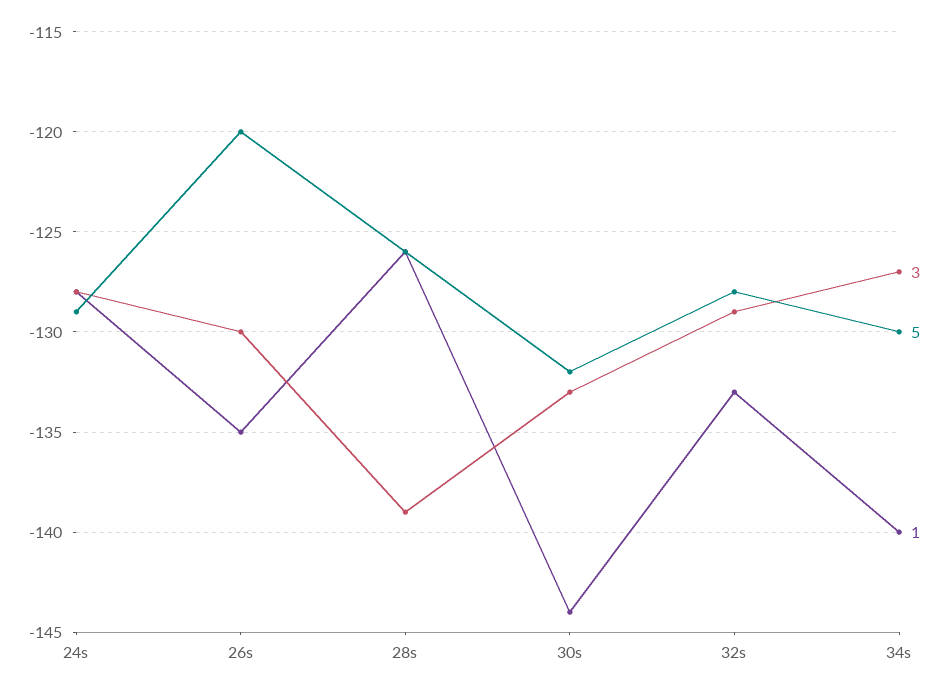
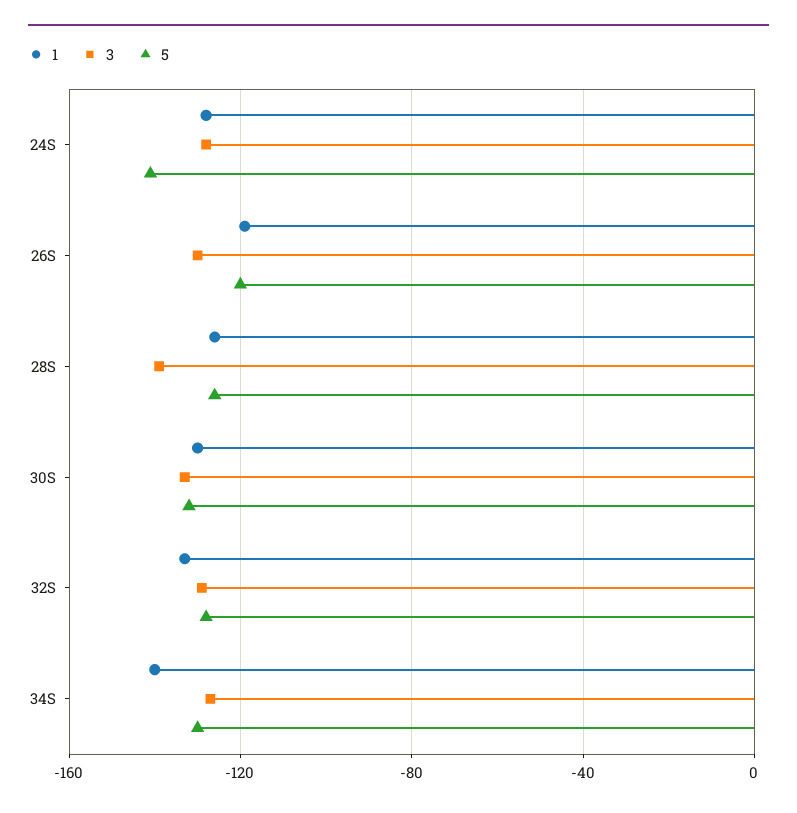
5, 24s: -129 -> -140
1, 26s: -135 -> -120
1, 30s: -144 -> -130

